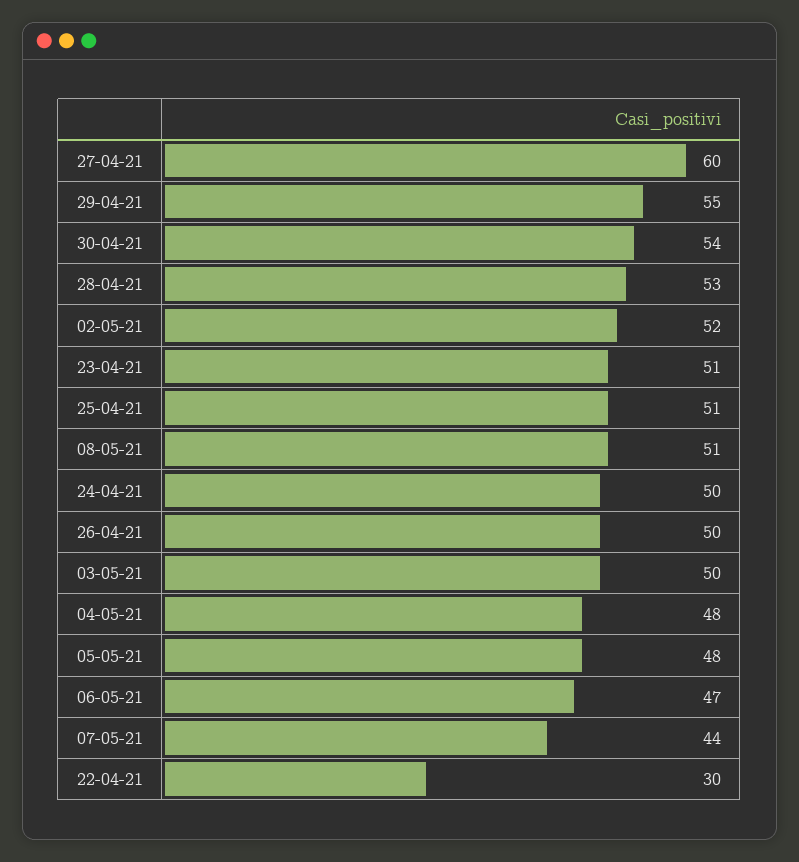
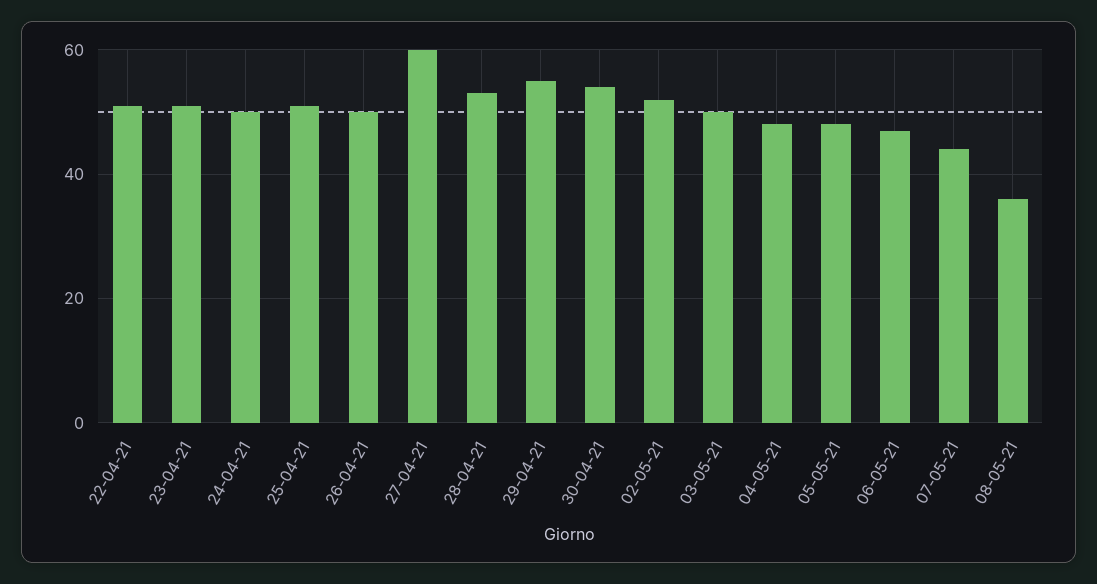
08-05-21: 51 -> 35
22-04-21: 30 -> 50

